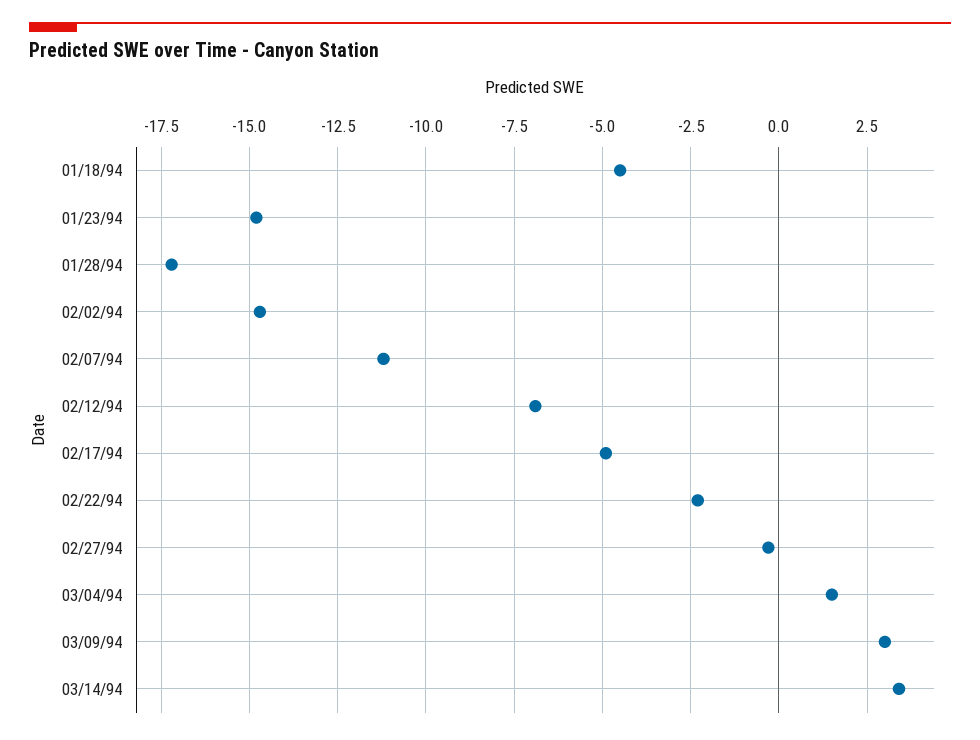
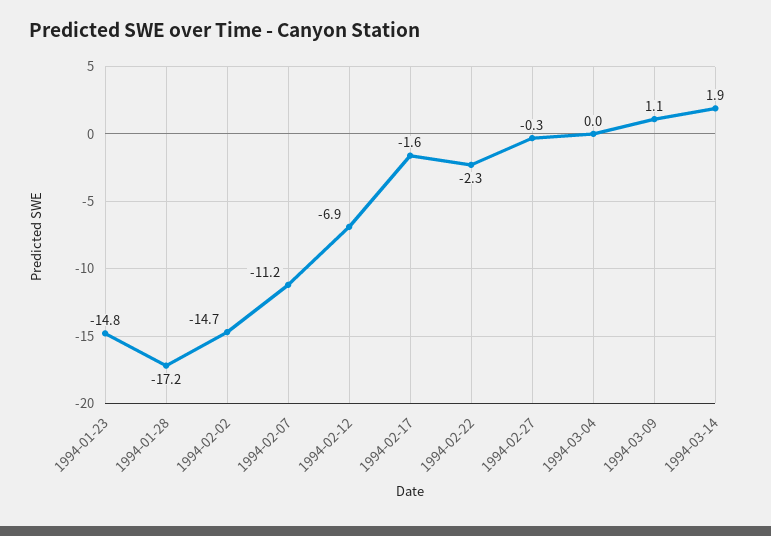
01/18/94: -4.5 -> none
02/17/94: -5 -> -1.6
03/04/94: 1.5 -> 0
03/09/94: 3 -> 1.1
03/14/94: 3.5 -> 1.9

